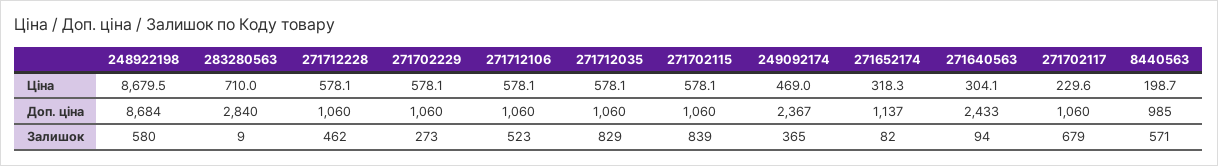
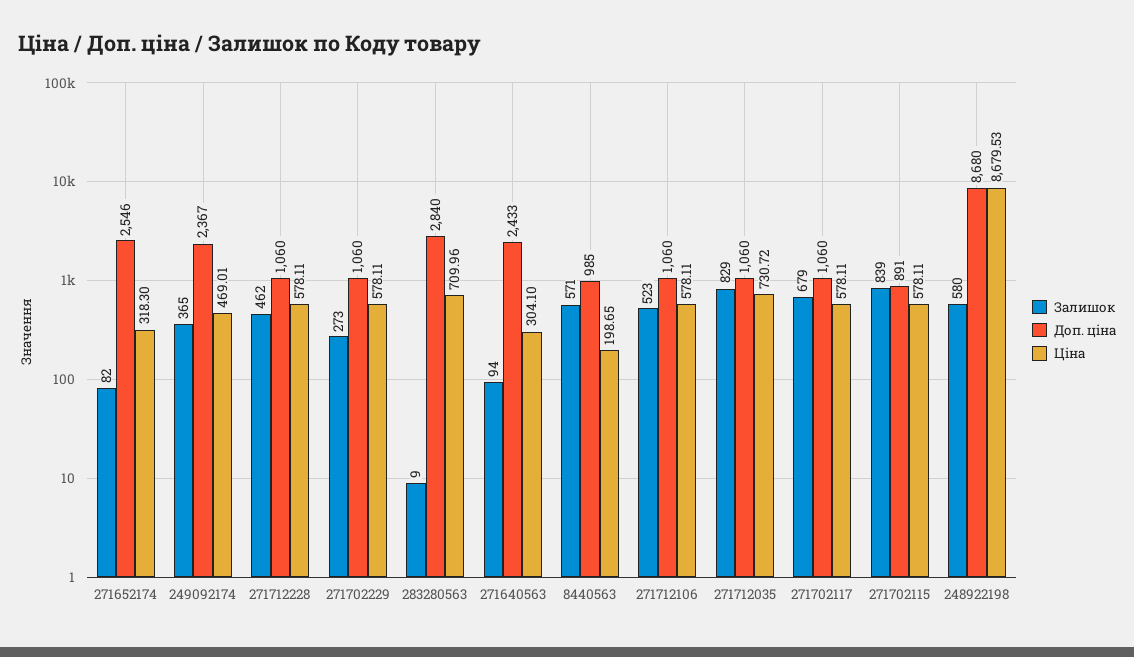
Ціна, 271712035: 578.1 -> 730.72
Ціна, 271702117: 229.6 -> 578.11
Доп. ціна, 248922198: 8684 -> 8680
Доп. ціна, 271702115: 1060 -> 891
Доп. ціна, 271652174: 1137 -> 2546

